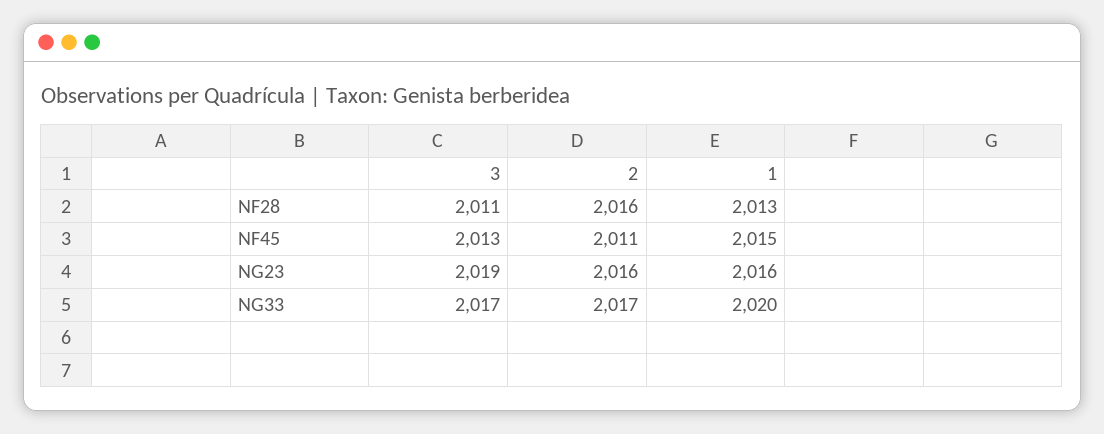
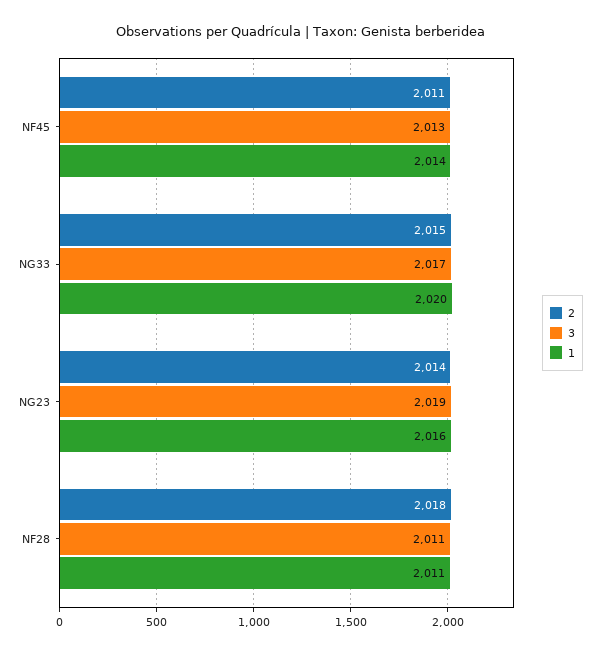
2, NF28: 2016 -> 2018
1, NF28: 2013 -> 2011
1, NF45: 2015 -> 2014
2, NG23: 2016 -> 2014
2, NG33: 2017 -> 2015

